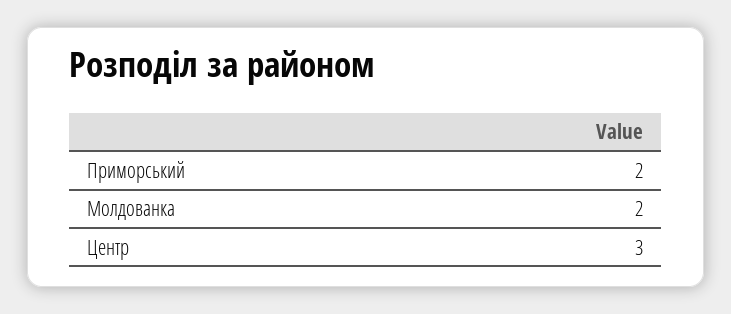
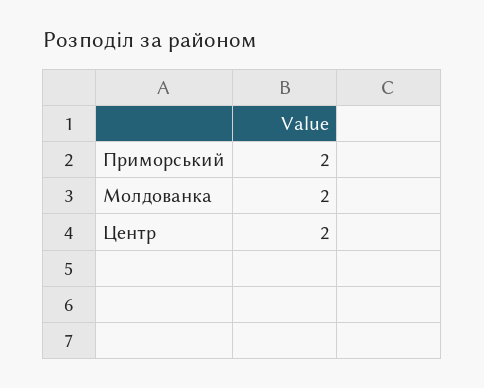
Центр: 3 -> 2

